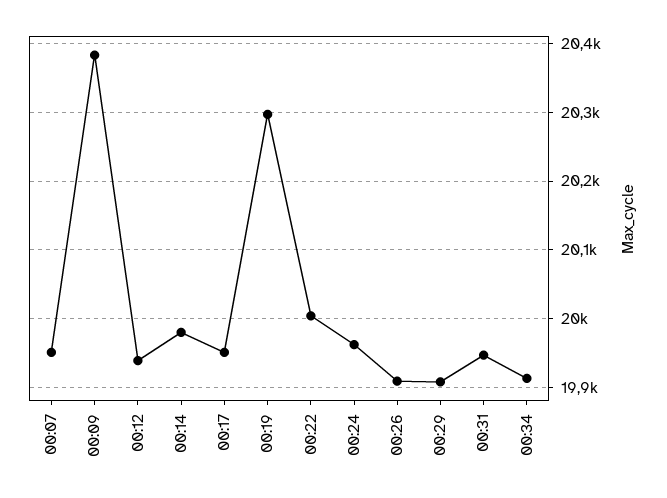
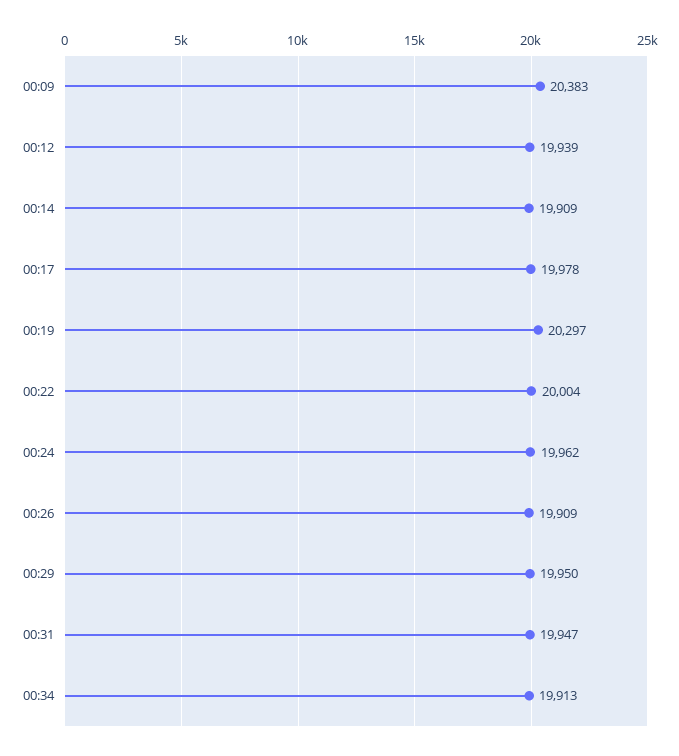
00:07: 19950 -> none
00:14: 19980 -> 19909
00:17: 19950 -> 19978
00:29: 19910 -> 19950

